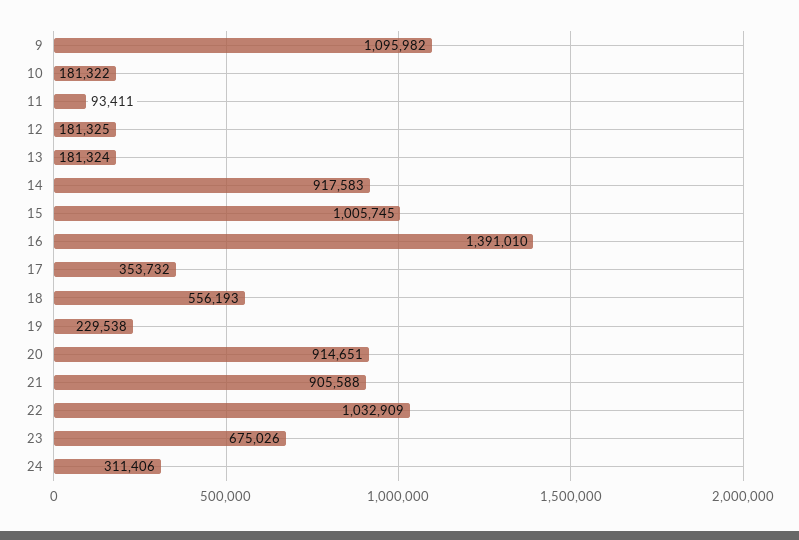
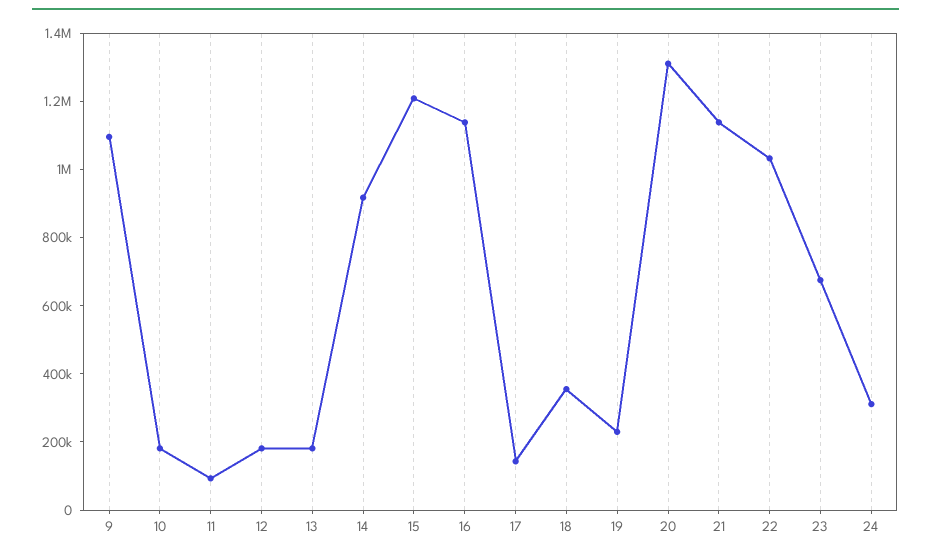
15: 1005745 -> 1200000
16: 1391010 -> 1150000
17: 353732 -> 150000
18: 556193 -> 350000
20: 914651 -> 1300000
21: 905588 -> 1150000

